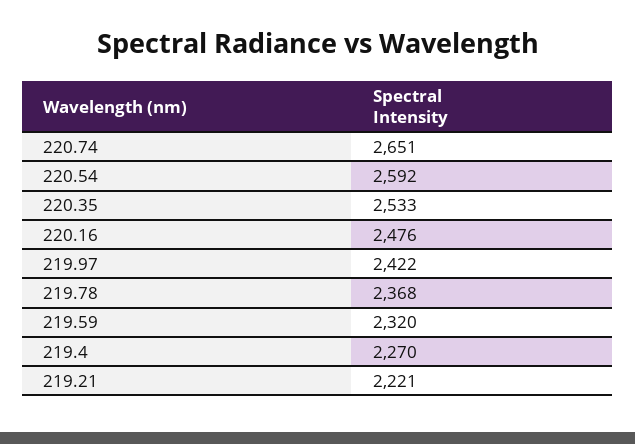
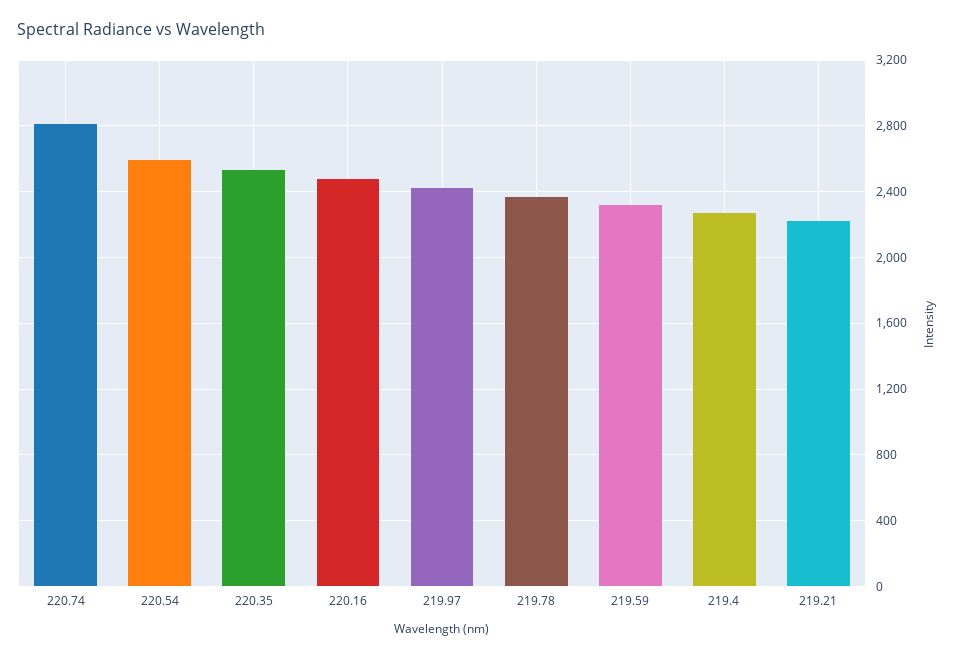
220.74: 2651 -> 2800

